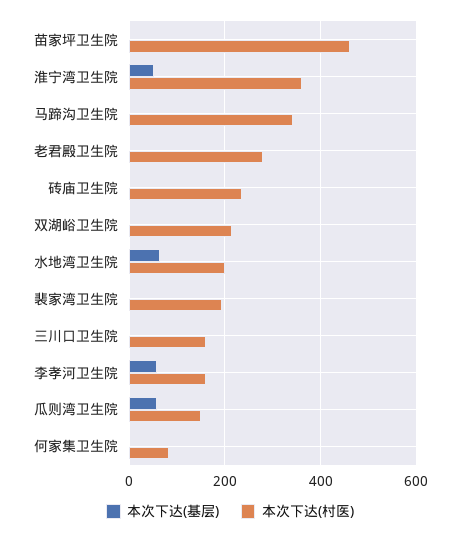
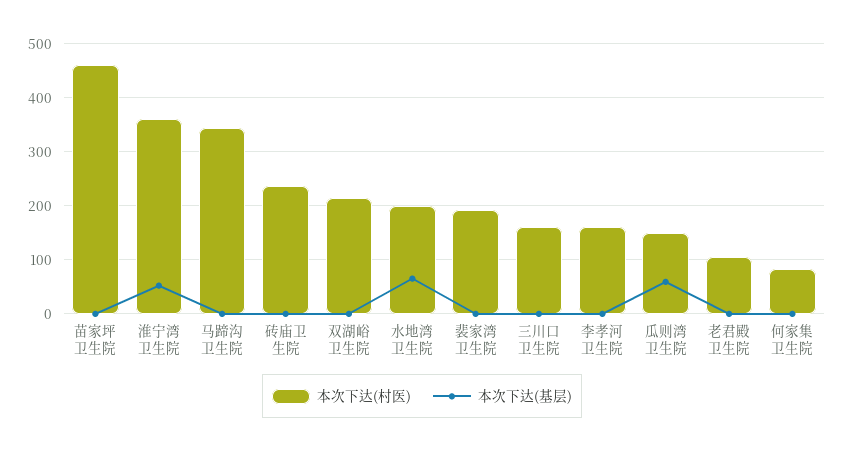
本次下达(村医), 老君殿卫生院: 280 -> 100
本次下达(基层), 李孝河卫生院: 60 -> 0

